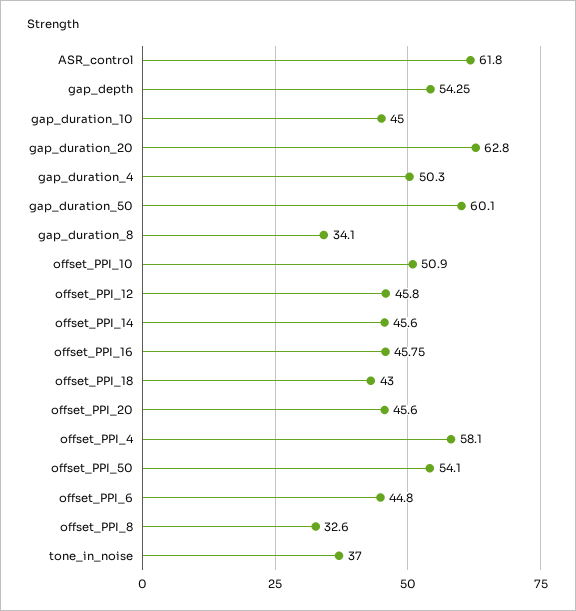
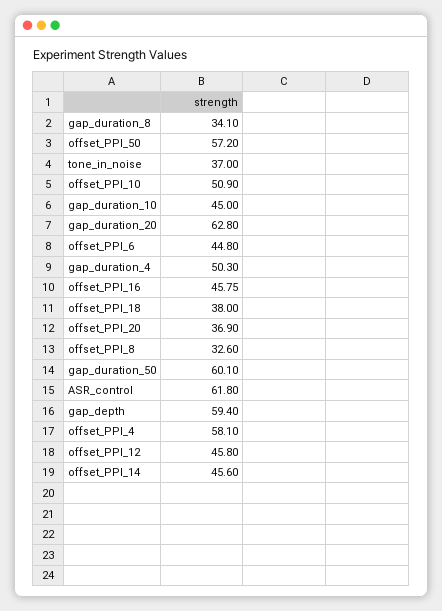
gap_depth: 54.25 -> 59.4
offset_PPI_18: 43 -> 38
offset_PPI_20: 45.6 -> 36.9
offset_PPI_50: 54.1 -> 57.2

